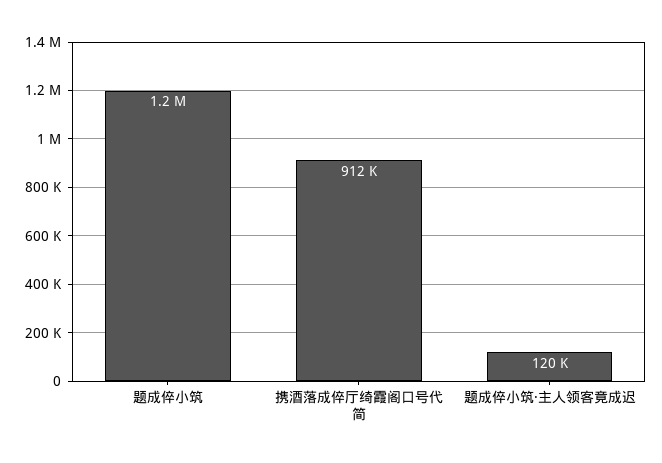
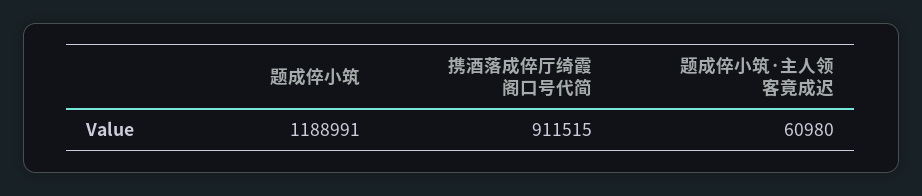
题成倅小筑·主人领客竟成迟: 120000 -> 60980

